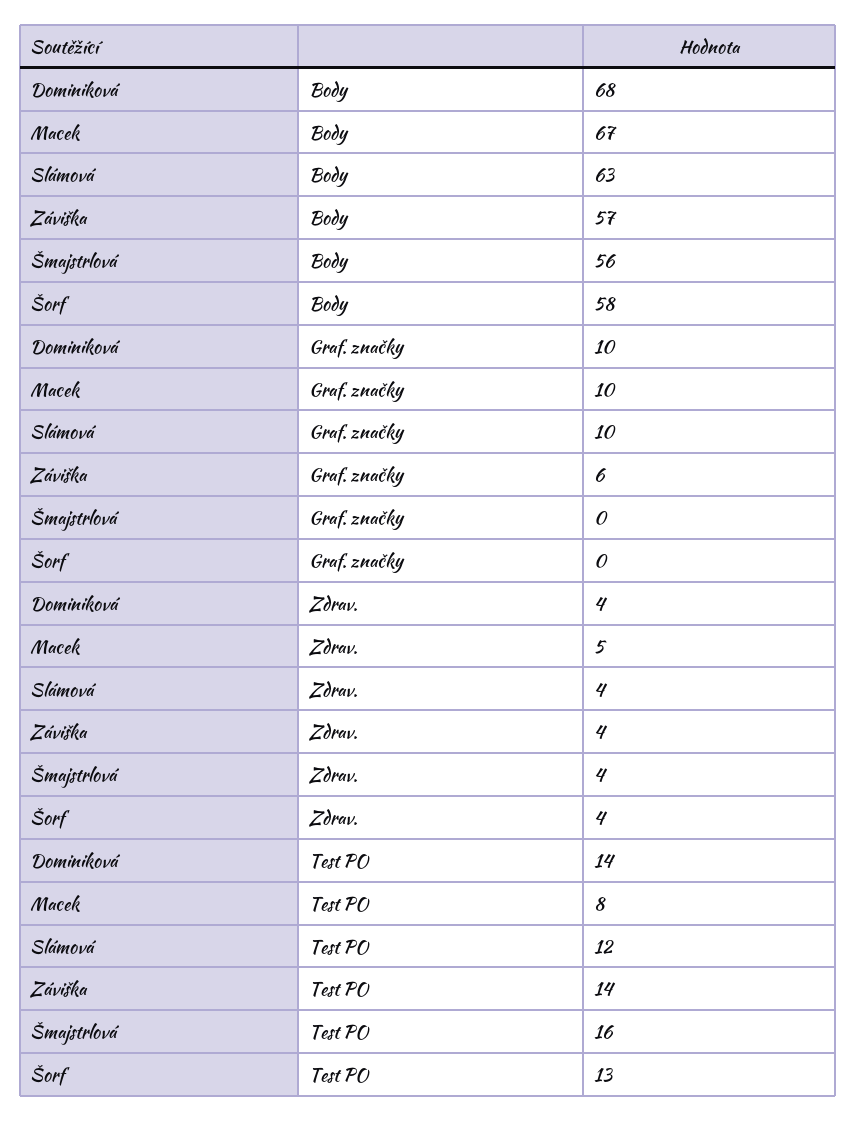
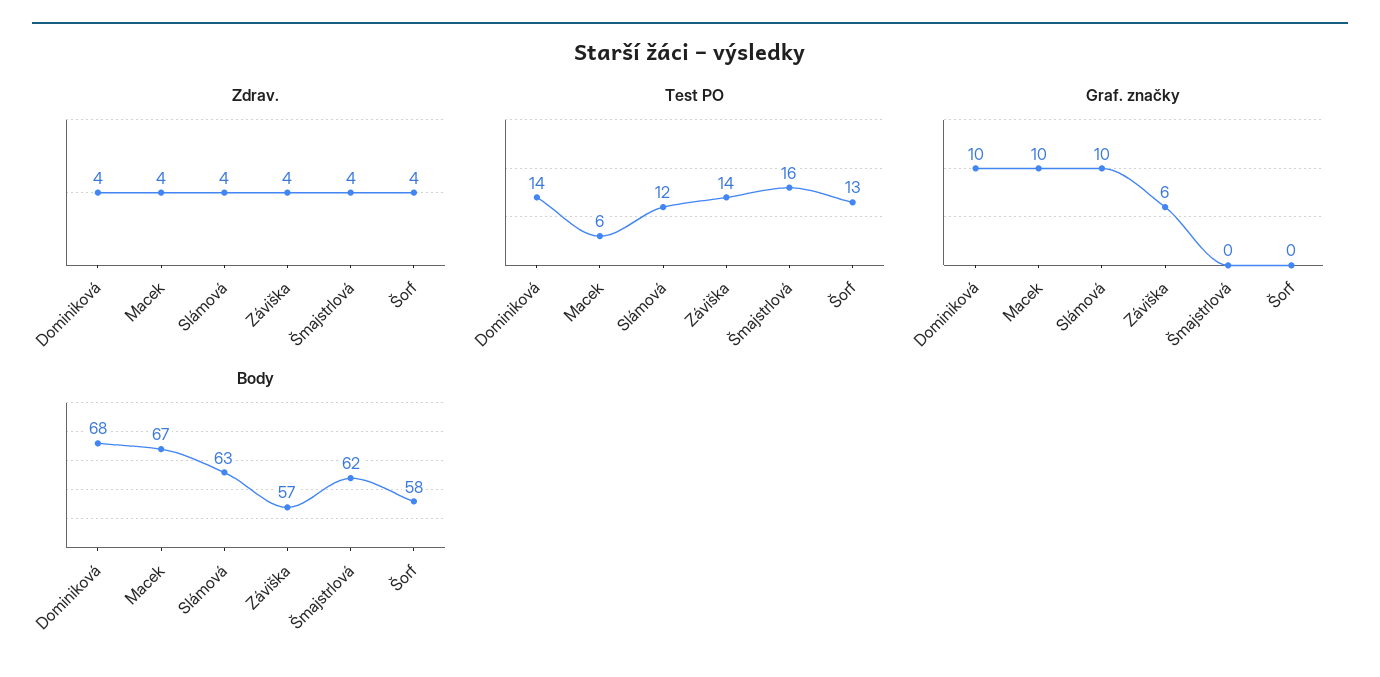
Body, Šmajstrlová: 56 -> 62
Zdrav., Macek: 5 -> 4
Test PO, Macek: 8 -> 6

